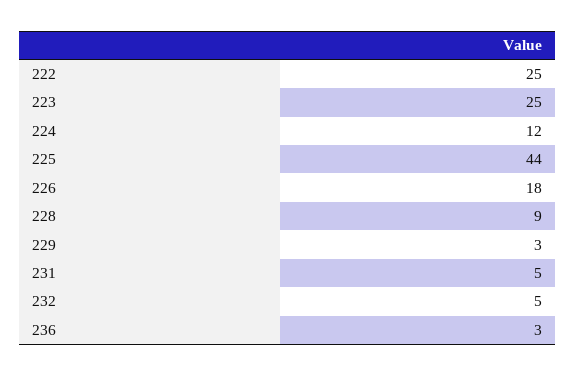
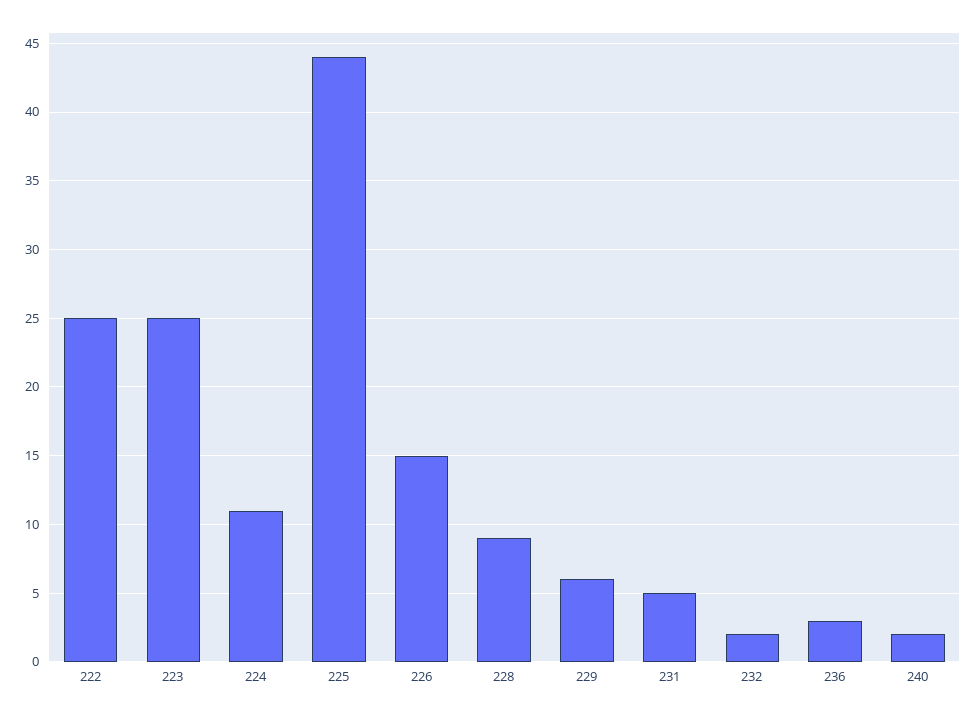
224: 12 -> 11
226: 18 -> 15
229: 3 -> 6
232: 5 -> 2
240: none -> 2

